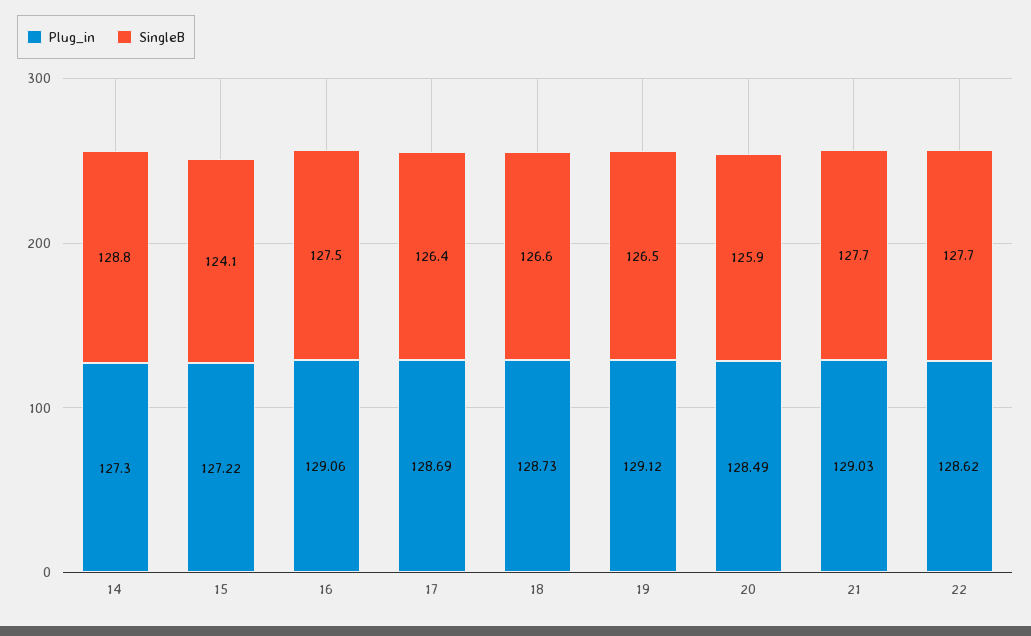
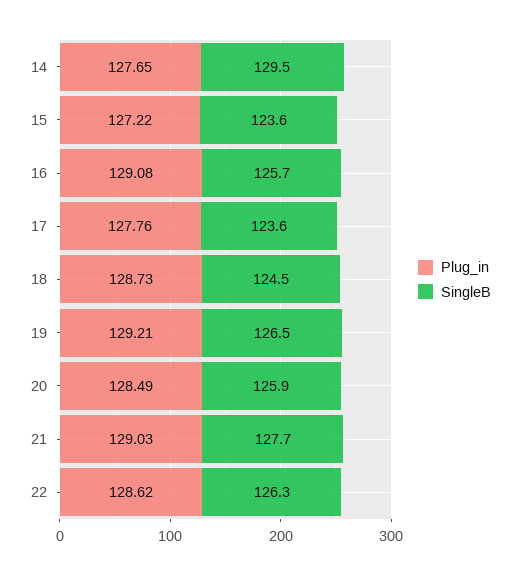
Plug_in, 14: 127.3 -> 127.65
SingleB, 14: 128.8 -> 129.5
SingleB, 15: 124.1 -> 123.6
Plug_in, 16: 129.06 -> 129.08
SingleB, 16: 127.5 -> 125.7
Plug_in, 17: 128.69 -> 127.76
SingleB, 17: 126.4 -> 123.6
SingleB, 18: 126.6 -> 124.5
Plug_in, 19: 129.12 -> 129.21
SingleB, 22: 127.7 -> 126.3

